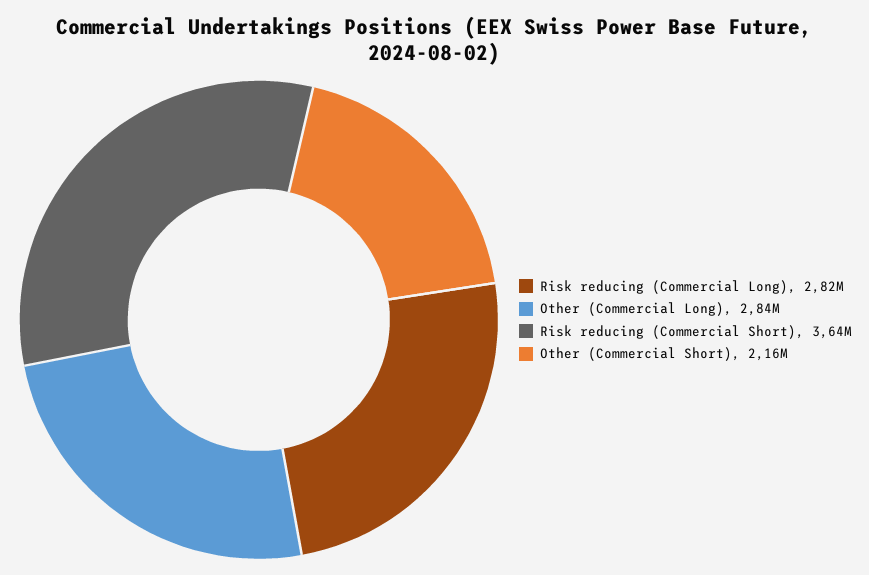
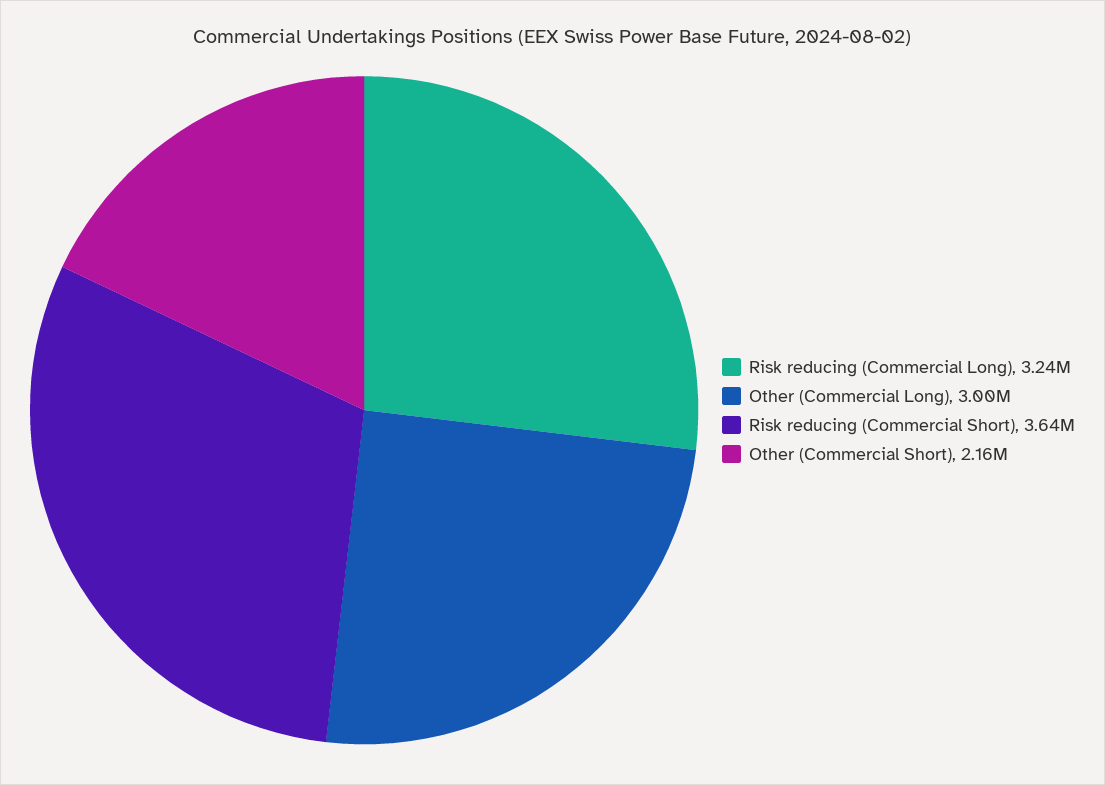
Risk reducing (Commercial Long): 2820000 -> 3240000
Other (Commercial Long): 2840000 -> 3000000

